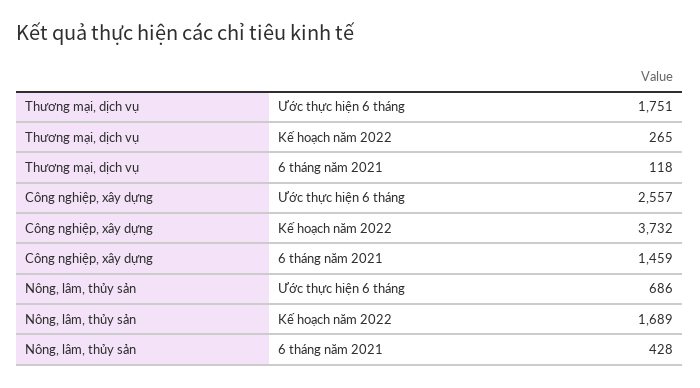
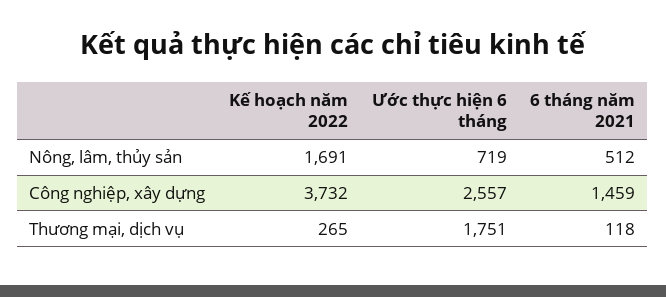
Nông, lâm, thủy sản, Ước thực hiện 6 tháng: 686 -> 719
Nông, lâm, thủy sản, Kế hoạch năm 2022: 1689 -> 1691
Nông, lâm, thủy sản, 6 tháng năm 2021: 428 -> 512

